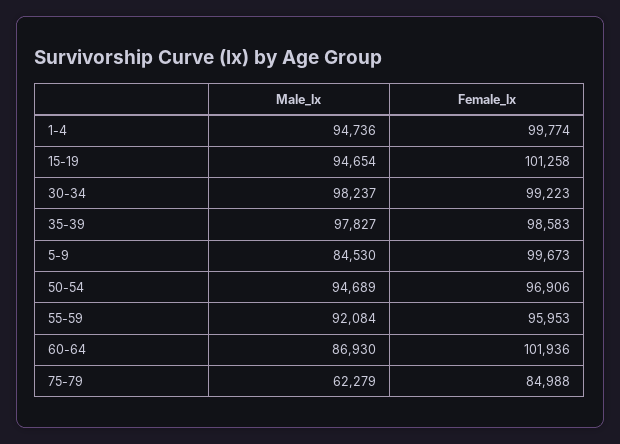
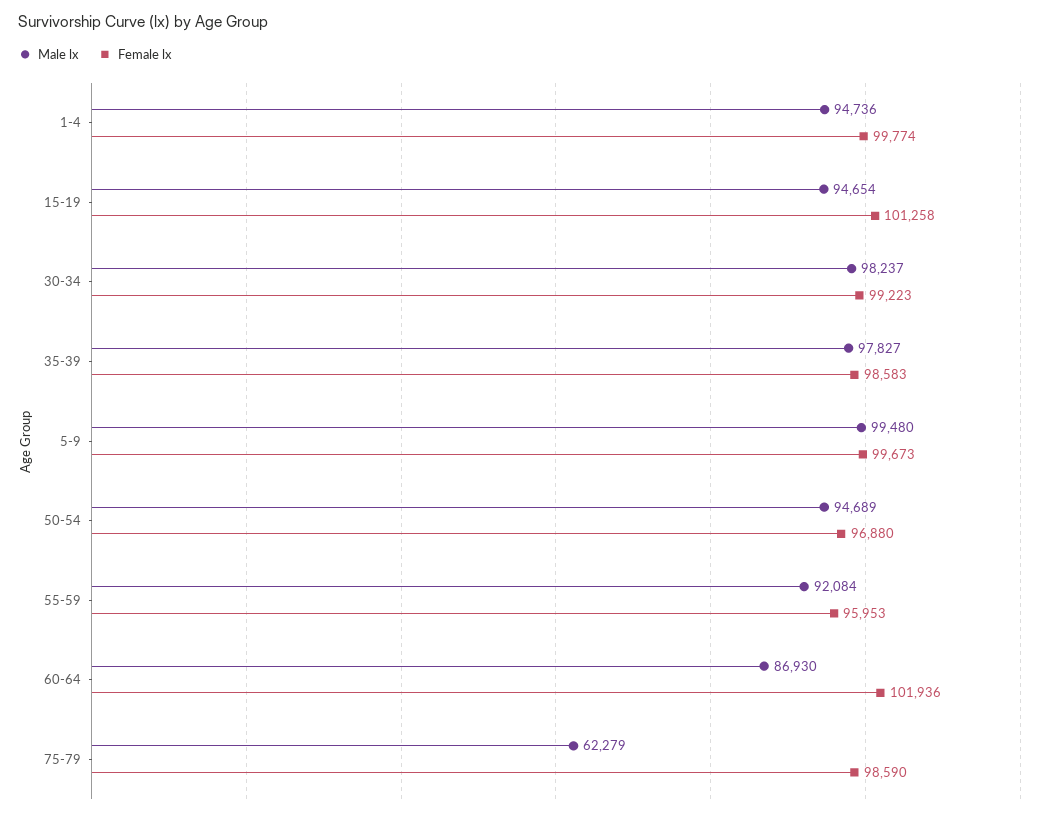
Male_lx, 5-9: 84530 -> 99480
Female_lx, 50-54: 96906 -> 96880
Female_lx, 75-79: 84988 -> 98590

